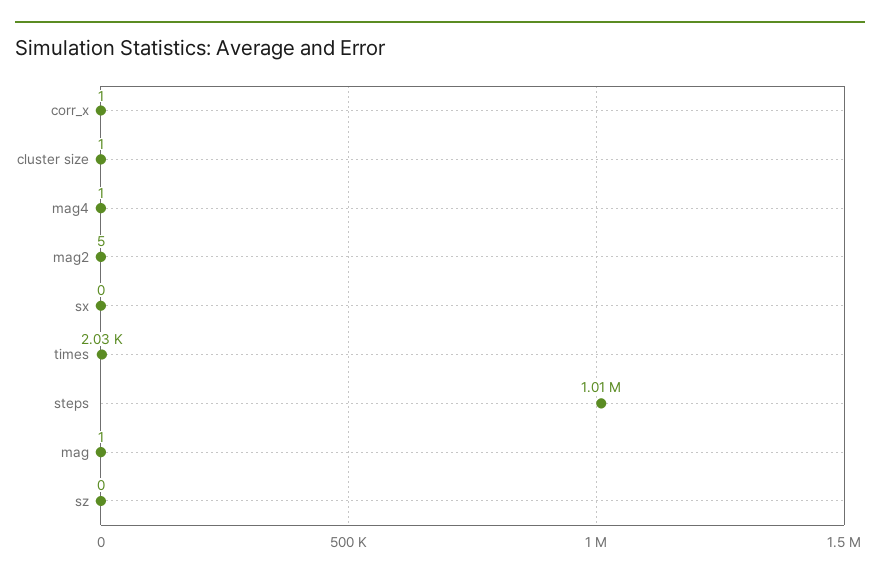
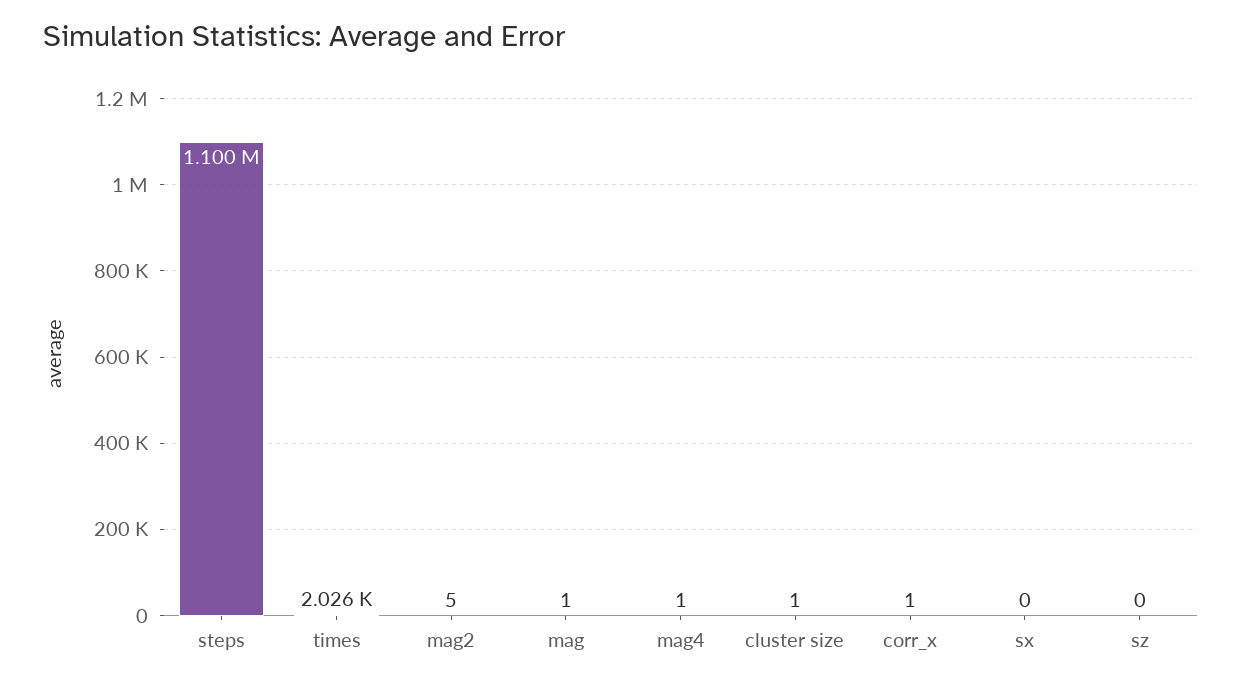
steps: 1010000 -> 1100000

